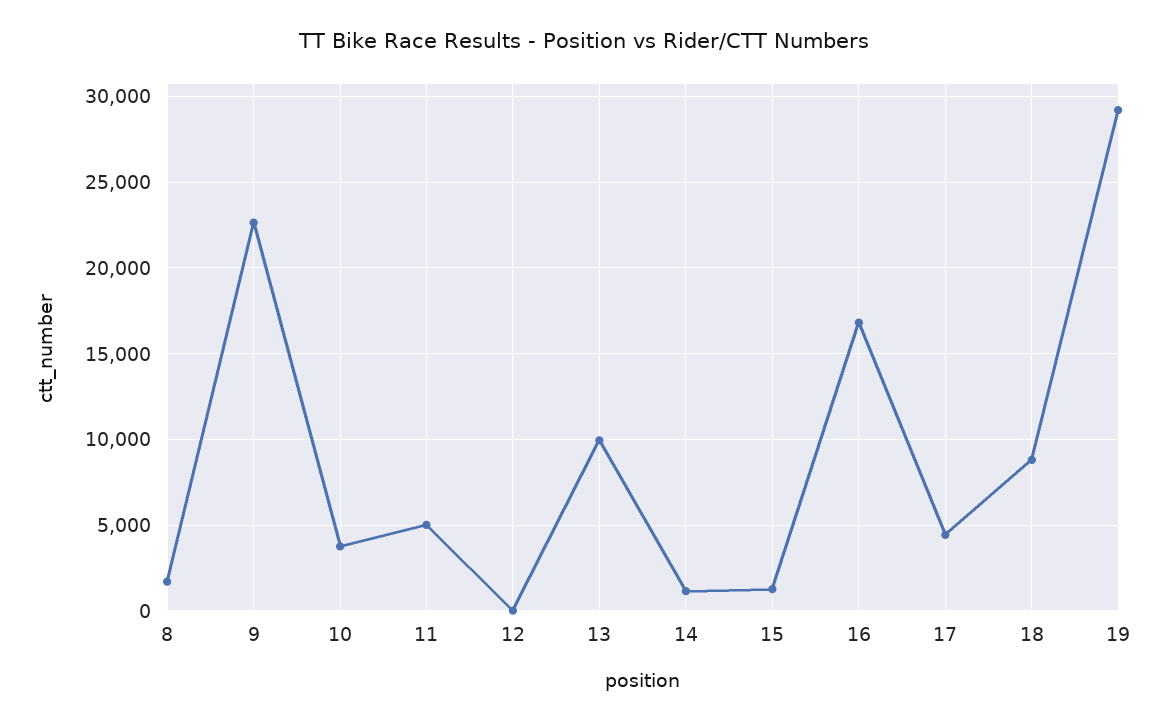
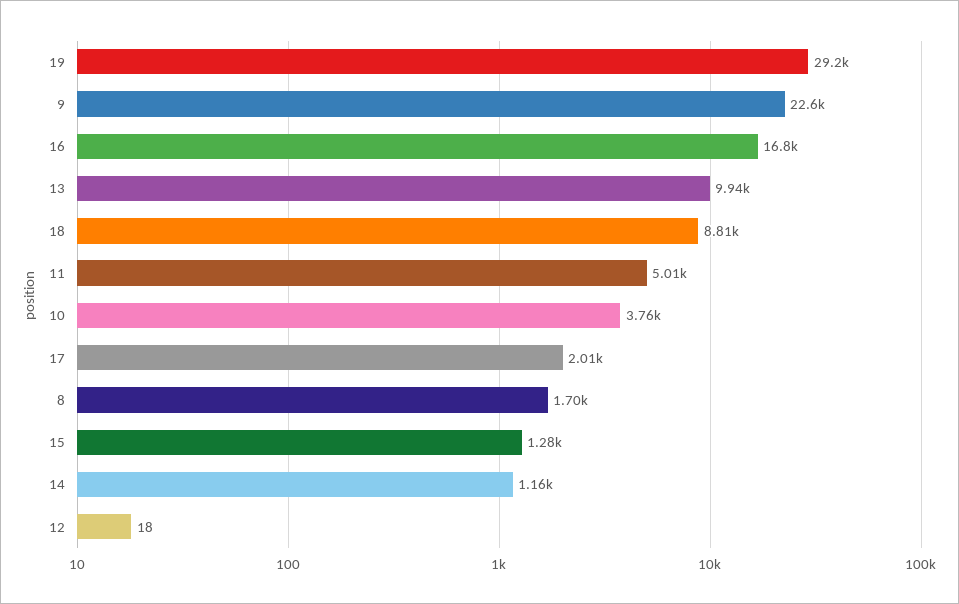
17: 4500 -> 2010

